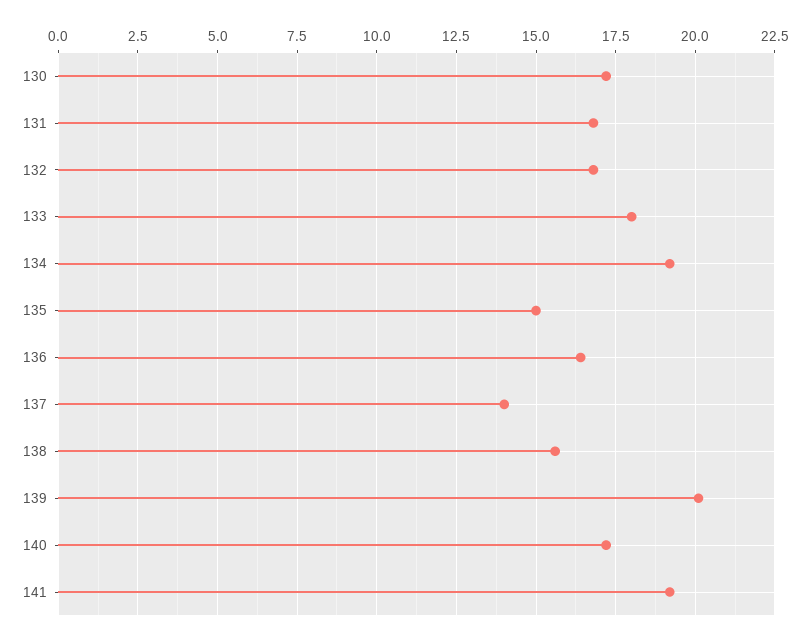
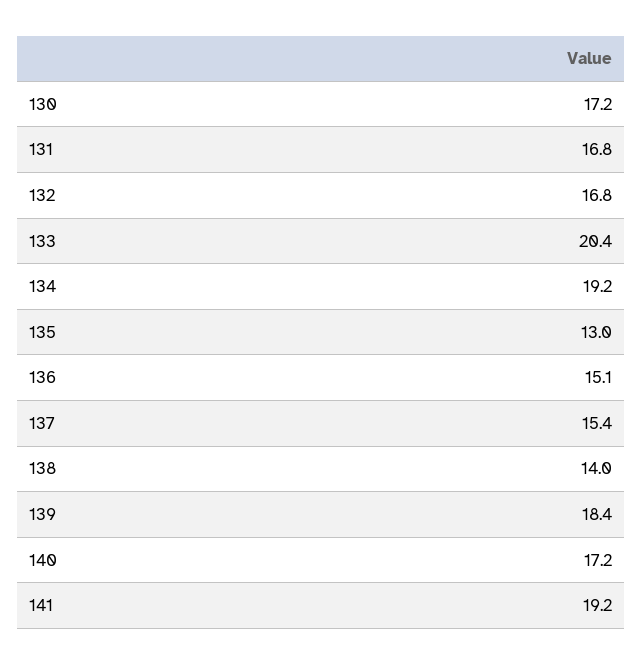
133: 18 -> 20.4
135: 15 -> 13
136: 16.5 -> 15.1
137: 14 -> 15.4
138: 15.5 -> 14
139: 20 -> 18.4

